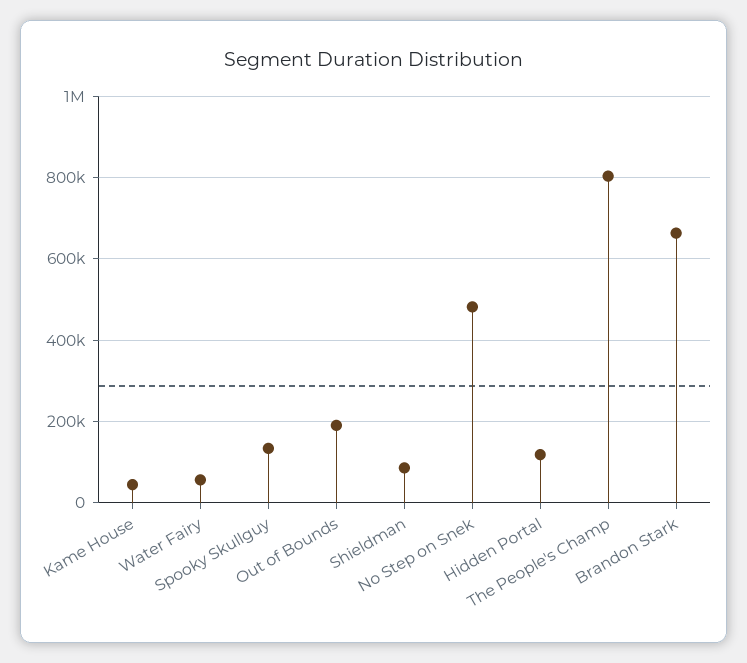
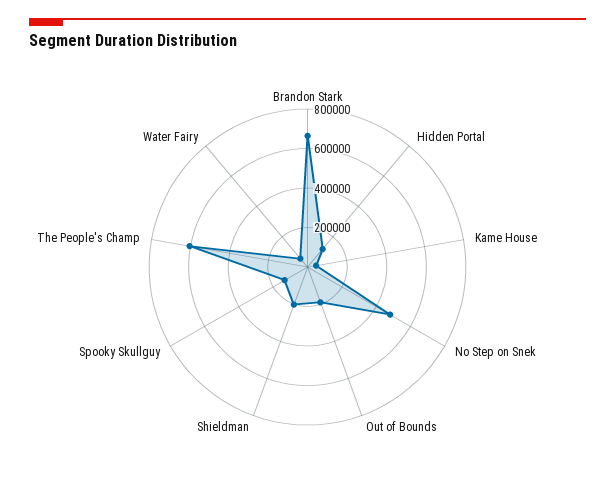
Shieldman: 80000 -> 200000
The People's Champ: 800000 -> 600000

